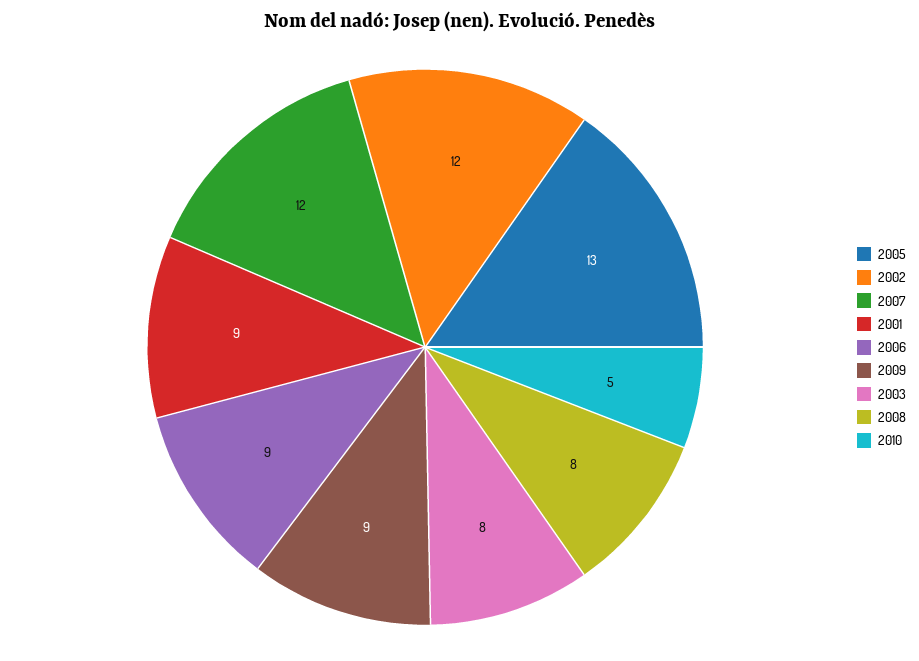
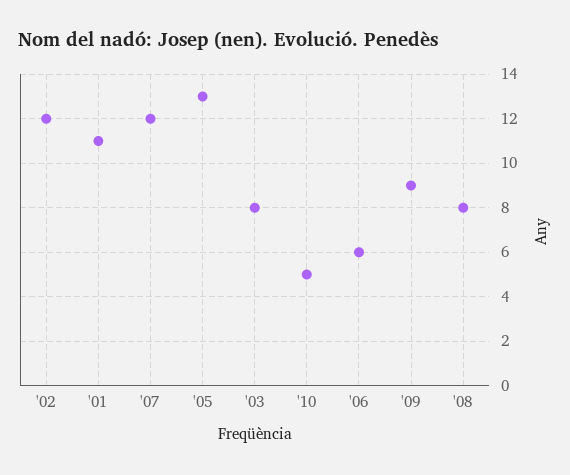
2001: 9 -> 11
2006: 9 -> 6

